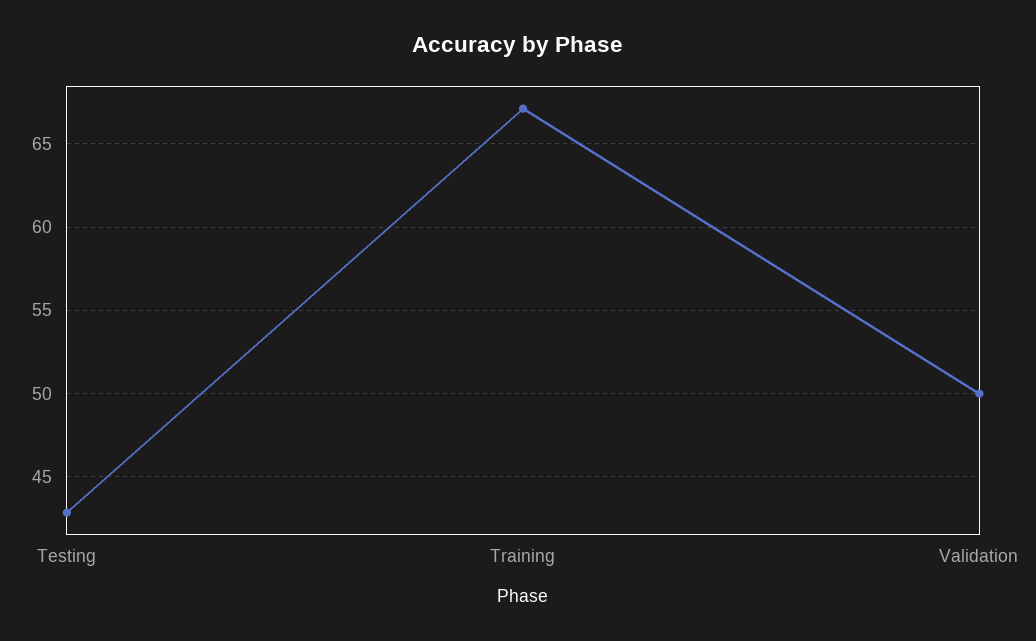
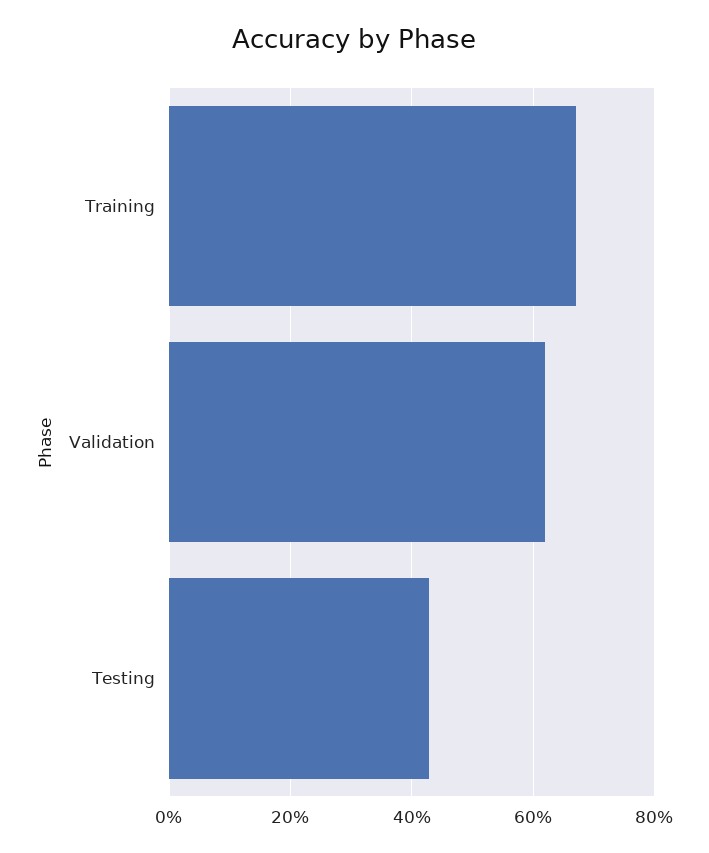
Validation: 50 -> 62

